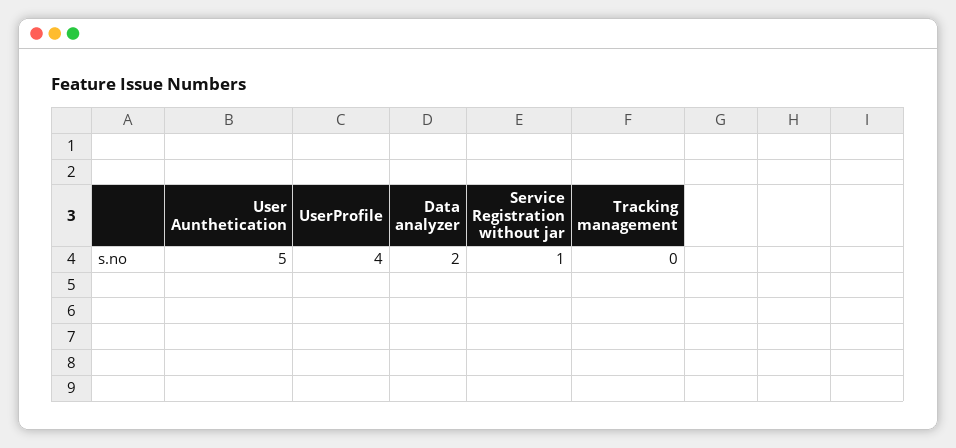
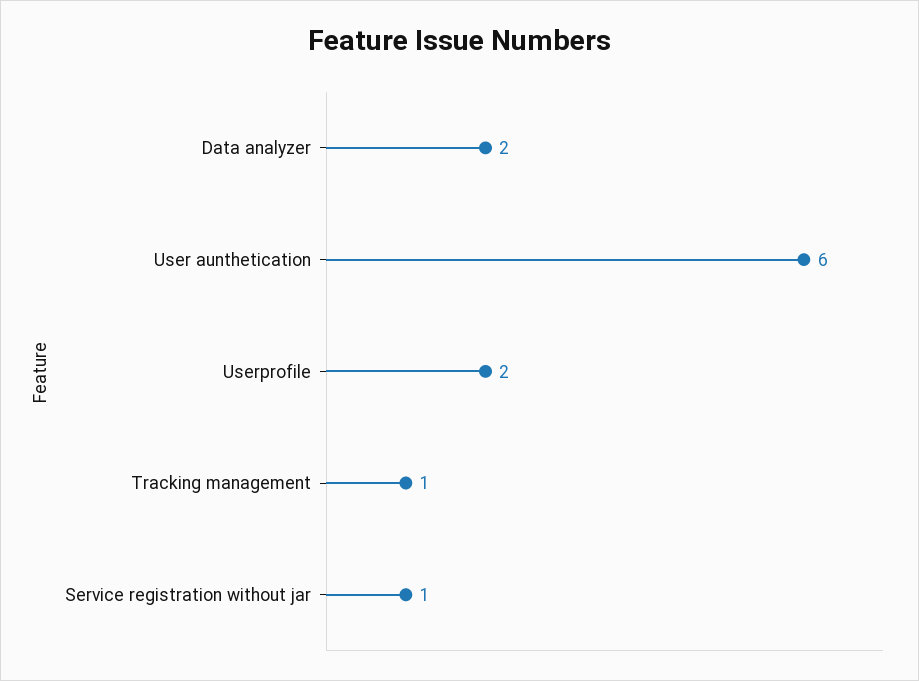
User Aunthetication: 5 -> 6
UserProfile: 4 -> 2
Tracking management: 0 -> 1

